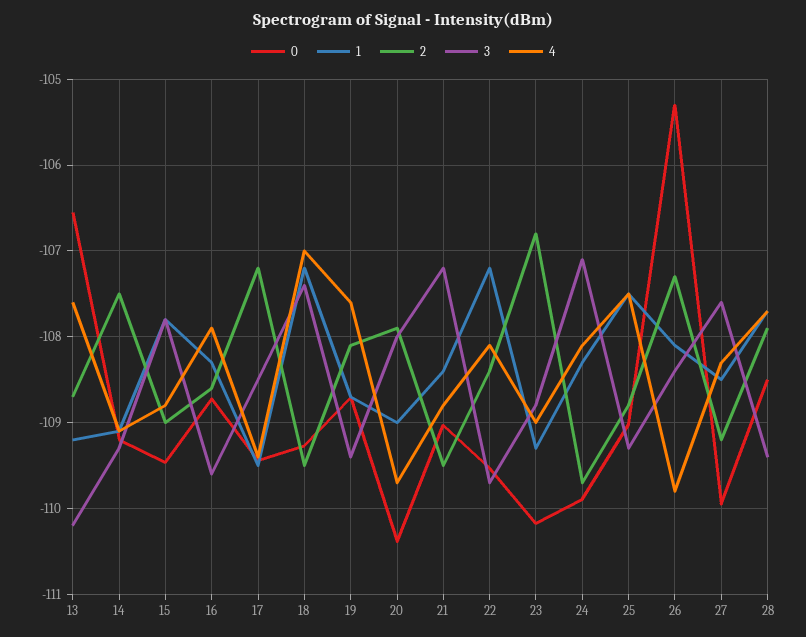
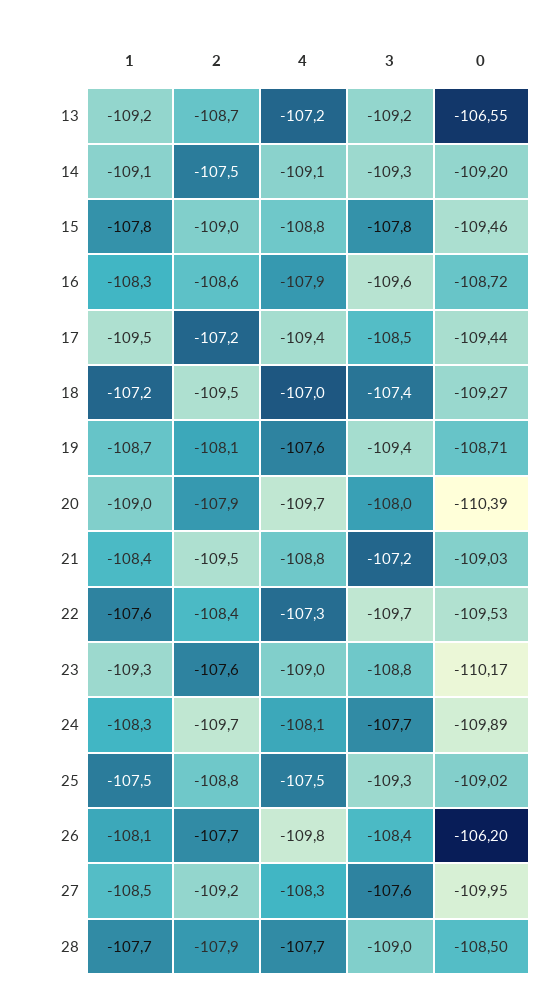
3, 13: -110.2 -> -109.2
4, 13: -107.6 -> -107.2
1, 22: -107.2 -> -107.6
4, 22: -108.1 -> -107.3
2, 23: -106.8 -> -107.6
3, 24: -107.1 -> -107.7
0, 26: -105.3 -> -106.2
2, 26: -107.3 -> -107.7
3, 28: -109.4 -> -109

